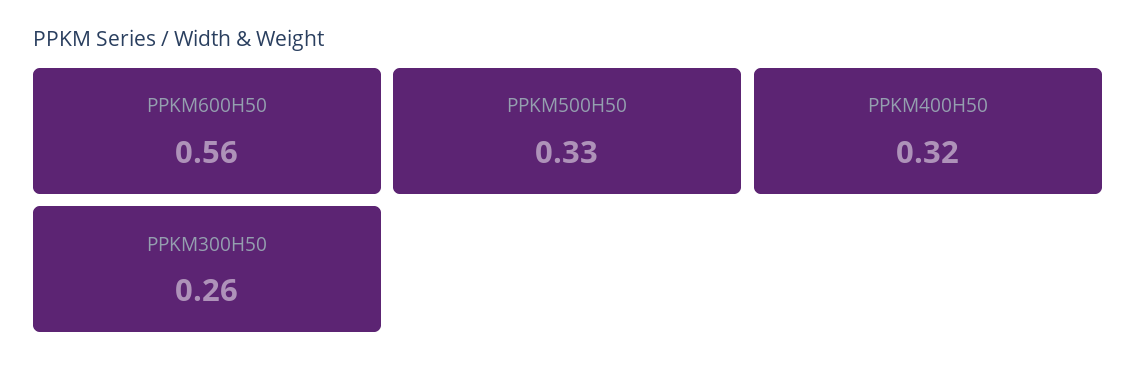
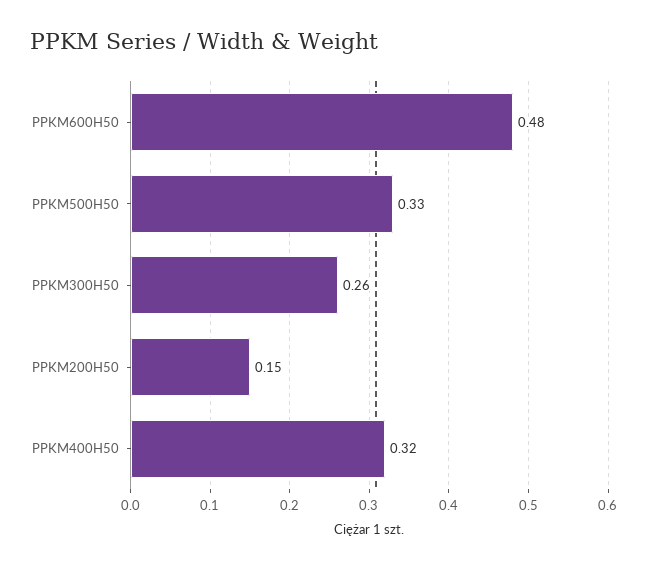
PPKM600H50: 0.56 -> 0.48
PPKM200H50: none -> 0.15

